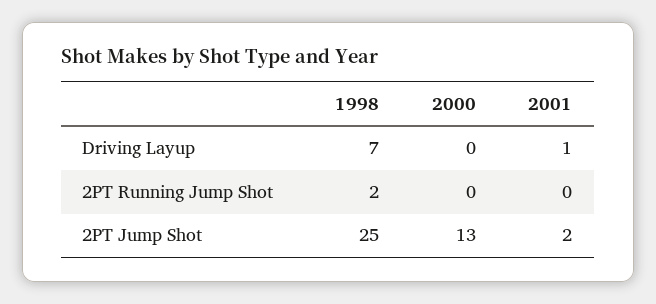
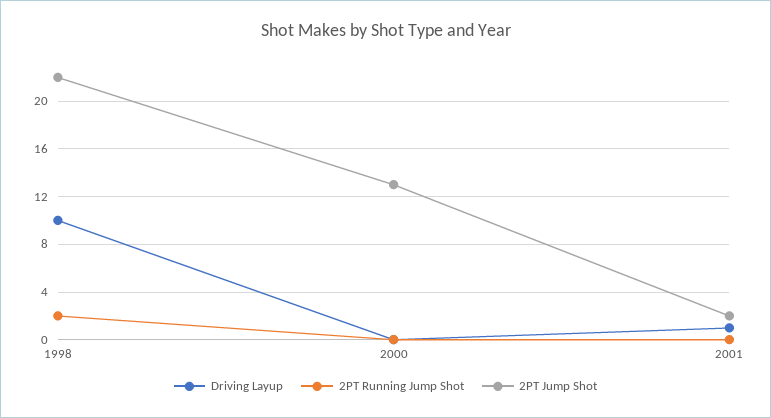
Driving Layup, 1998: 7 -> 10
2PT Jump Shot, 1998: 25 -> 22

